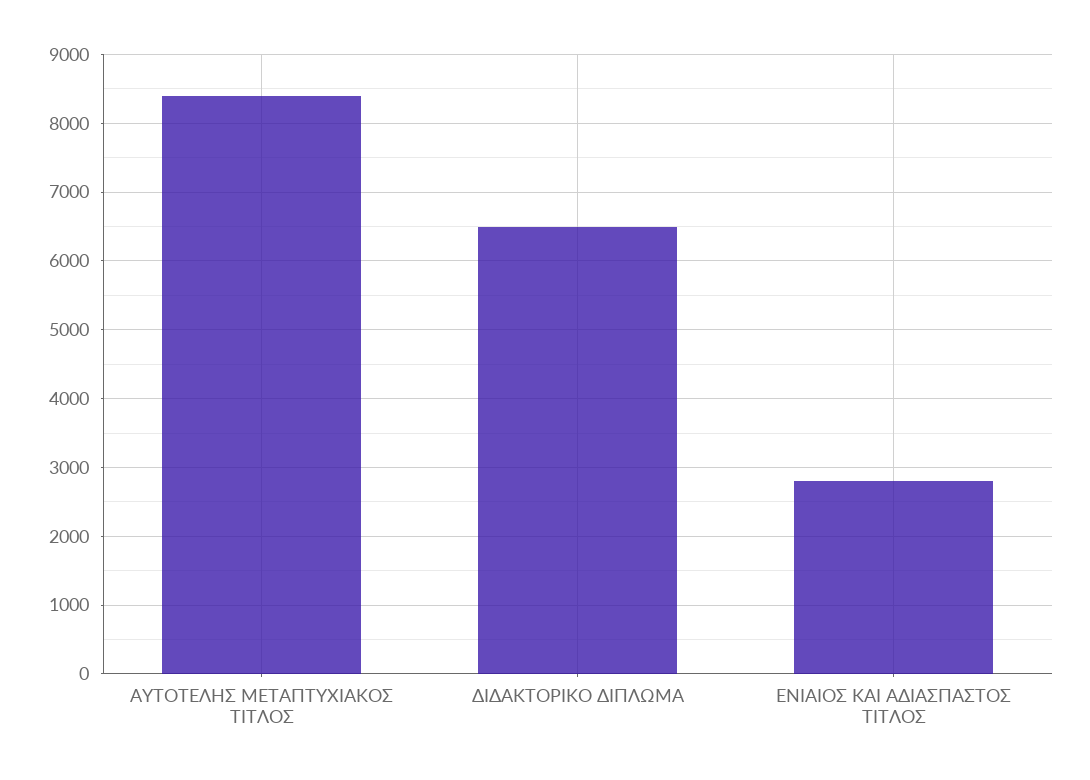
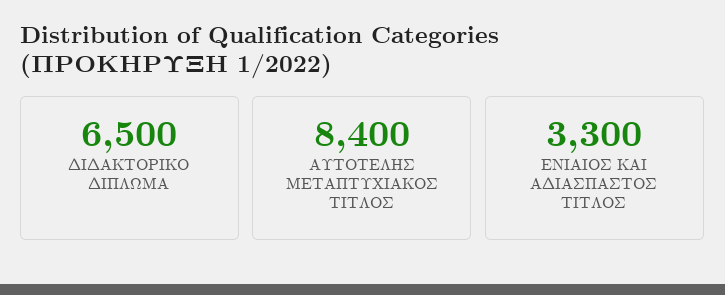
ΕΝΙΑΙΟΣ ΚΑΙ ΑΔΙΑΣΠΑΣΤΟΣ ΤΙΤΛΟΣ: 2800 -> 3300

